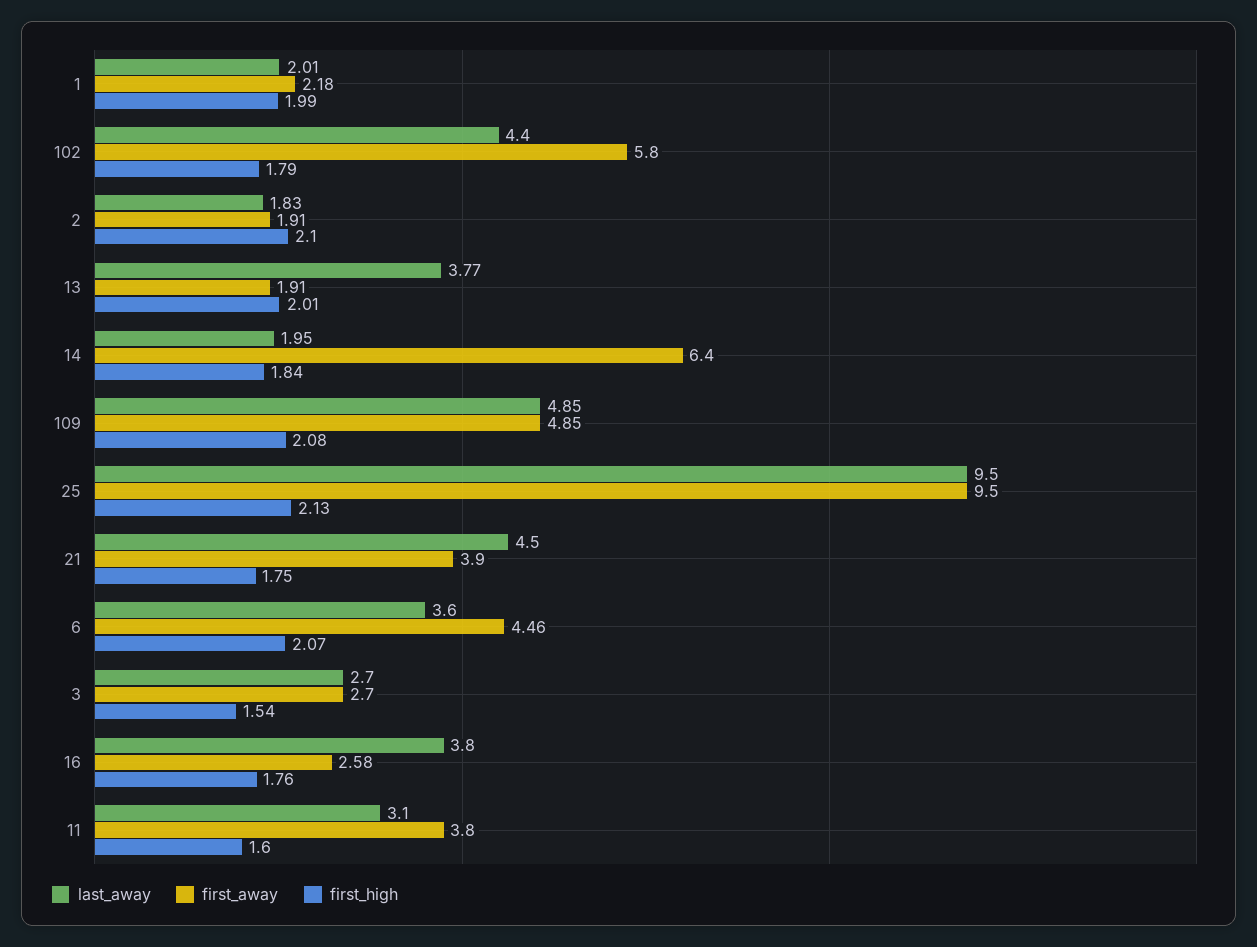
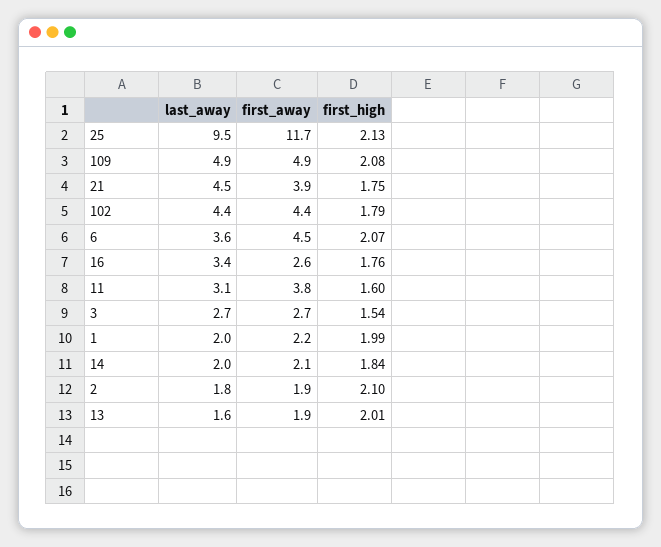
first_away, 102: 5.8 -> 4.4
last_away, 13: 3.77 -> 1.6
first_away, 14: 6.4 -> 2.1
first_away, 25: 9.5 -> 11.7
last_away, 16: 3.8 -> 3.4

